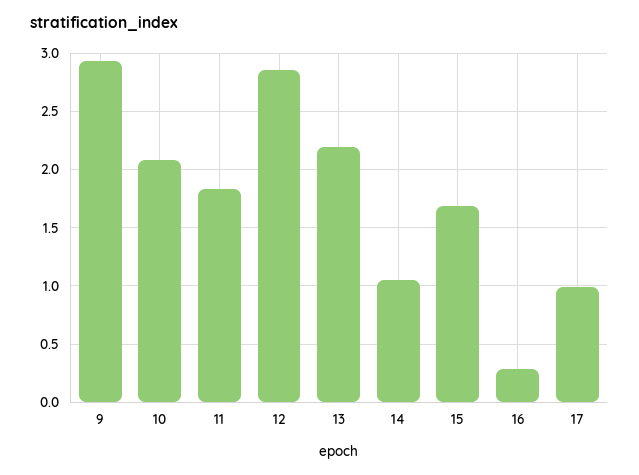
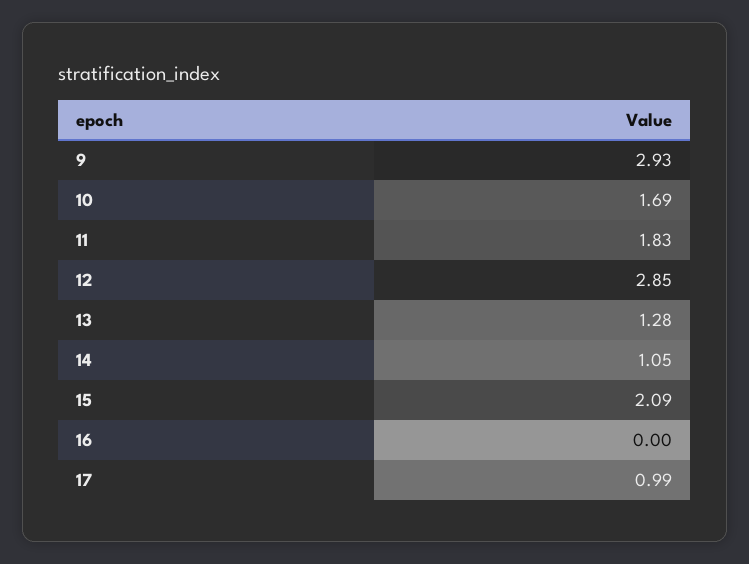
10: 2.1 -> 1.69
13: 2.2 -> 1.28
15: 1.7 -> 2.09
16: 0.3 -> 0

